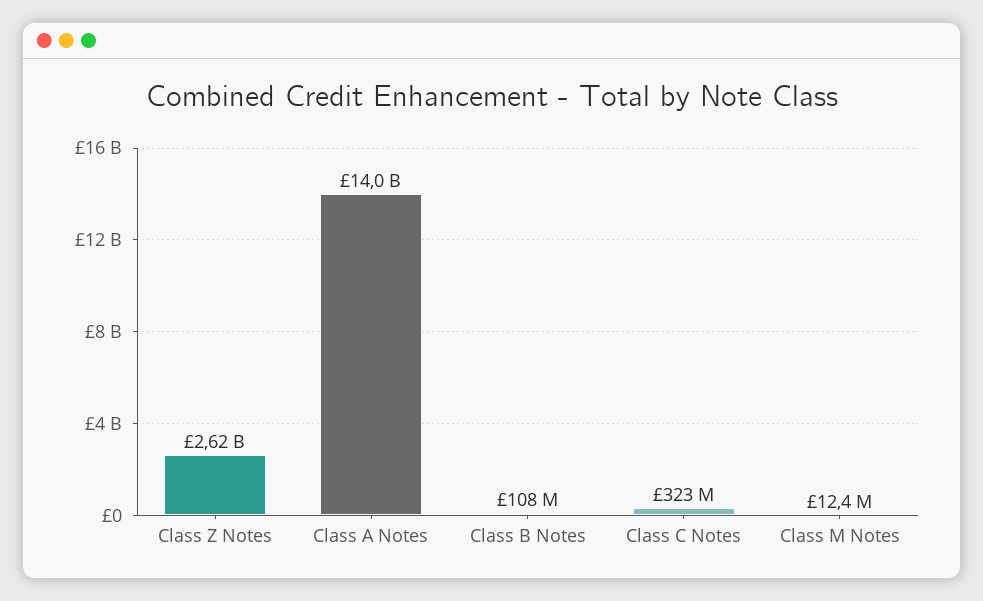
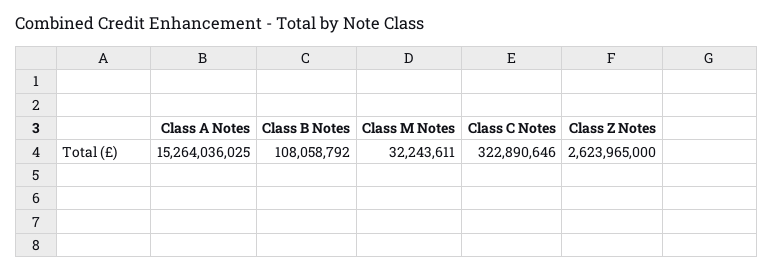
Class A Notes: 14000000000 -> 15264036025
Class M Notes: 12400000 -> 32243611

